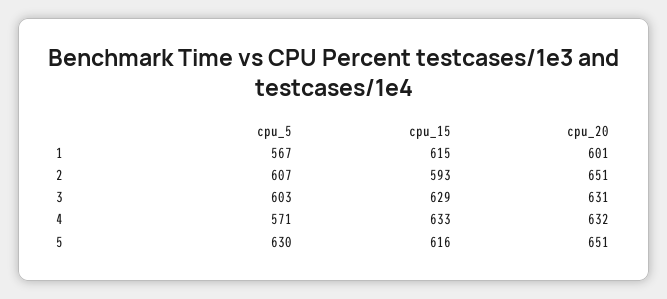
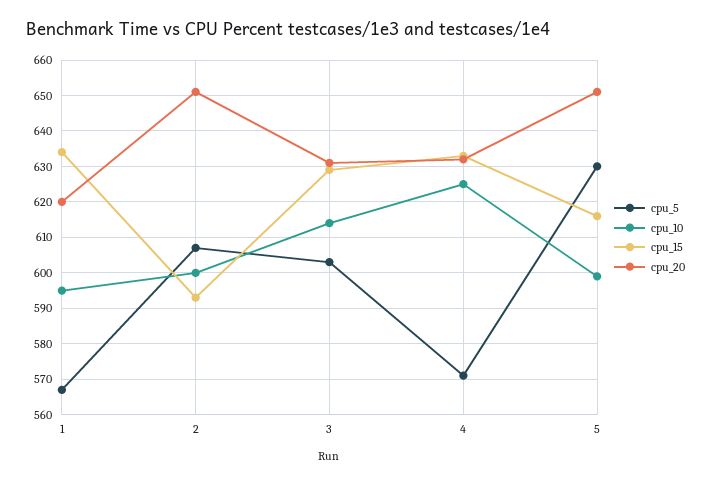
cpu_15, 1: 615 -> 635
cpu_20, 1: 601 -> 620
cpu_10, 1: none -> 595
cpu_10, 2: none -> 600
cpu_10, 3: none -> 615
cpu_10, 4: none -> 625
cpu_10, 5: none -> 600

